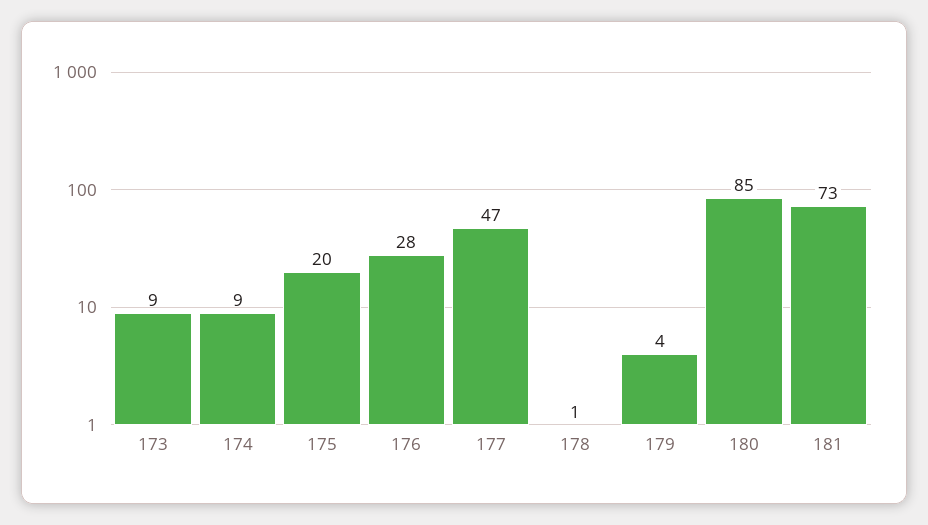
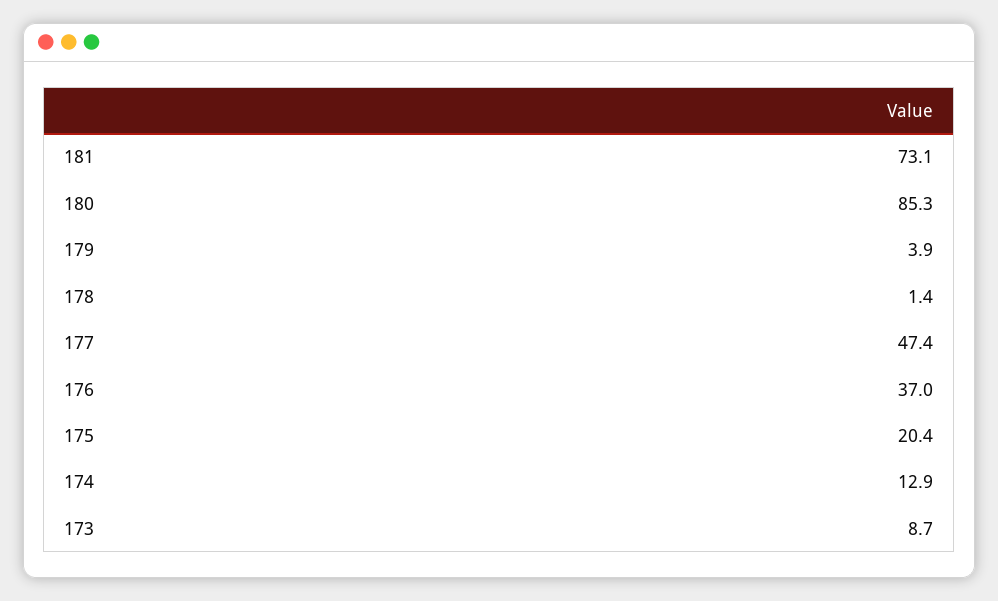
174: 9 -> 12.9
176: 28 -> 37

